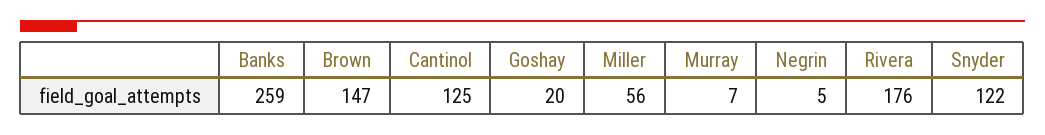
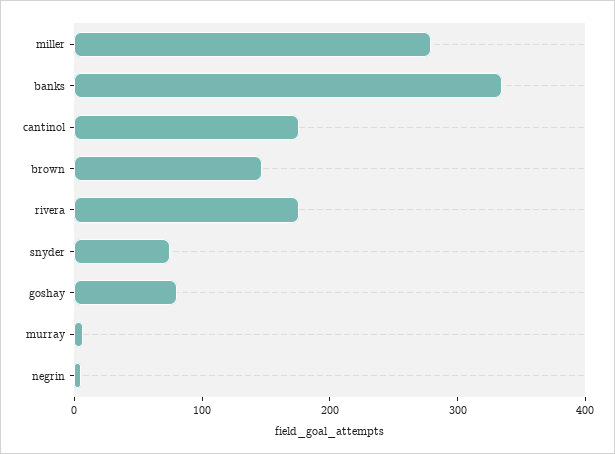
Banks: 259 -> 340
Cantinol: 125 -> 180
Goshay: 20 -> 80
Miller: 56 -> 280
Snyder: 122 -> 80

